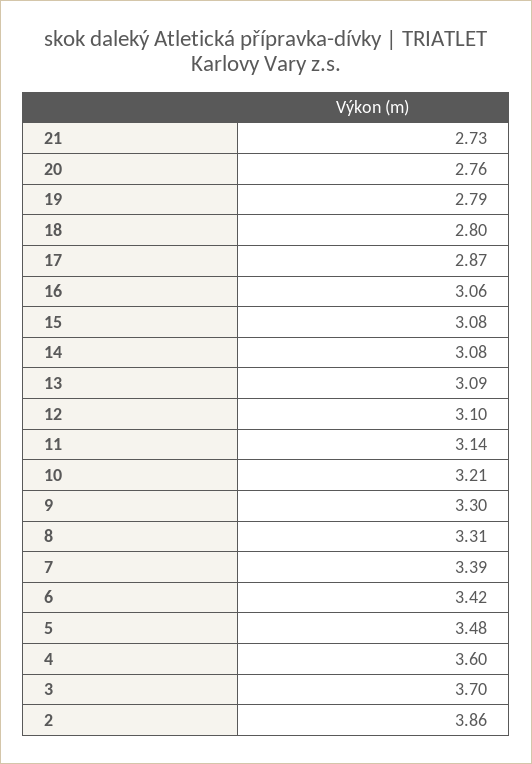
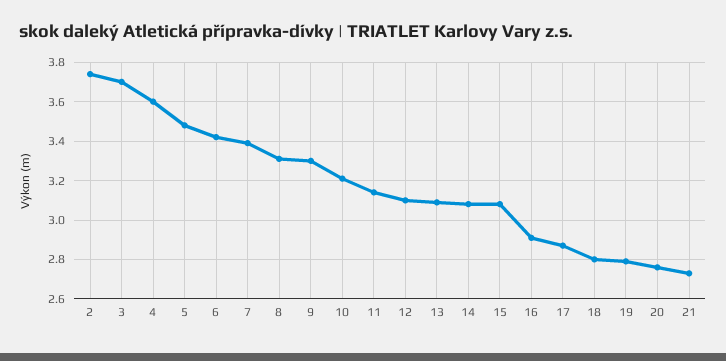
16: 3.06 -> 2.9
2: 3.86 -> 3.75

